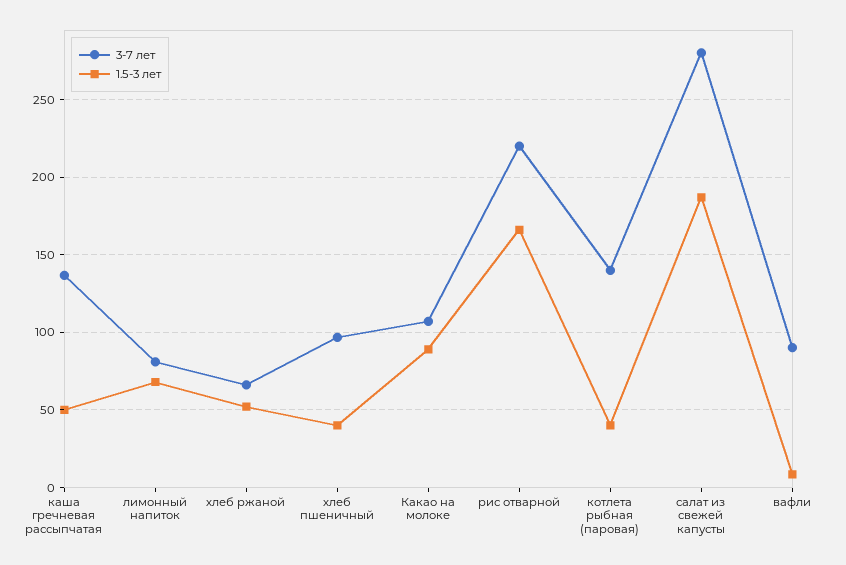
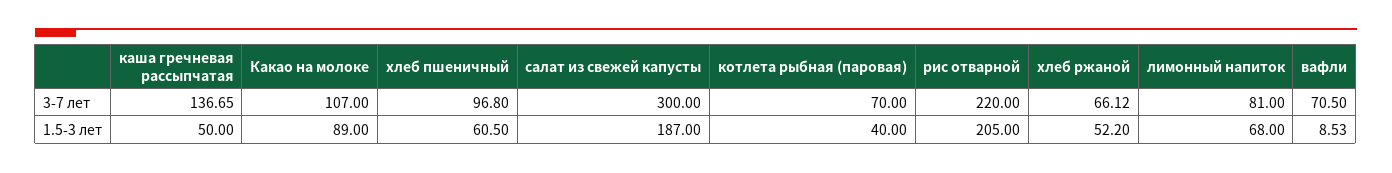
1.5-3 лет, хлеб пшеничный: 40 -> 60.5
1.5-3 лет, рис отварной: 165 -> 205
3-7 лет, котлета рыбная (паровая): 140 -> 70
3-7 лет, салат из свежей капусты: 280 -> 300
3-7 лет, вафли: 90 -> 70.5

